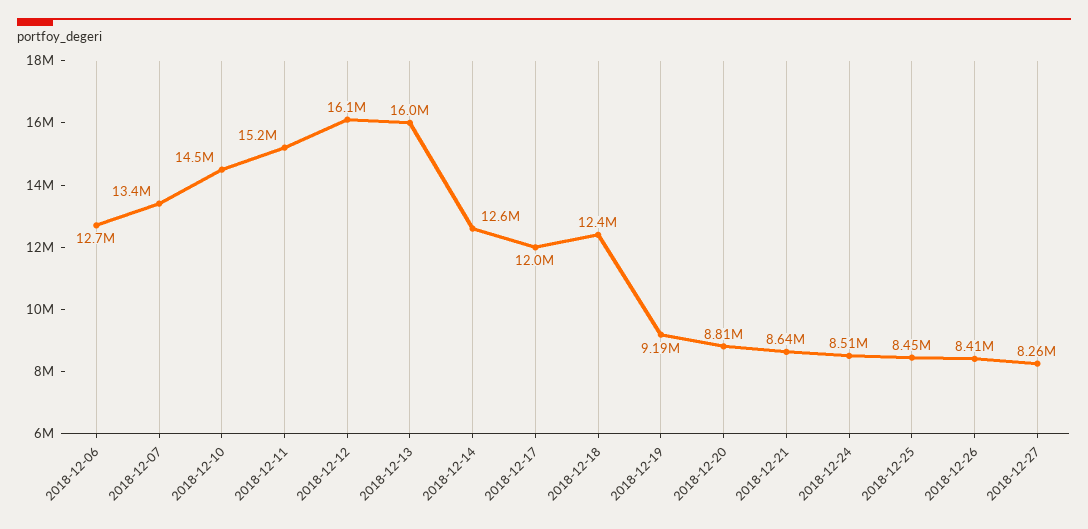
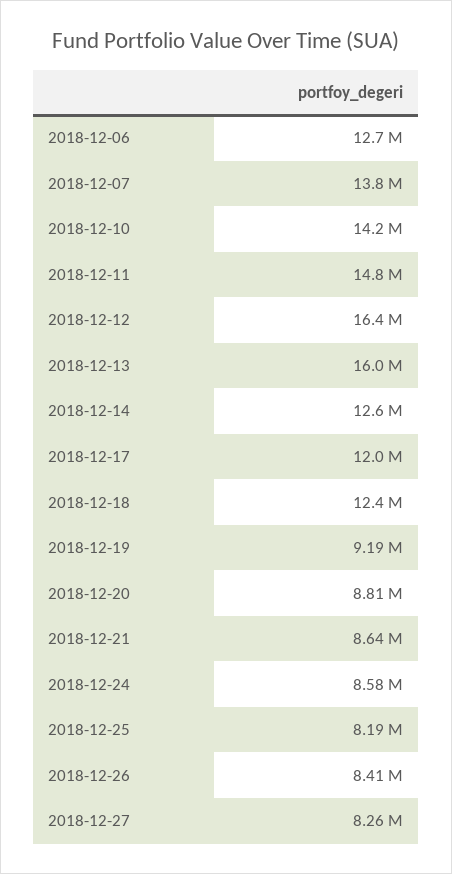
2018-12-07: 13400000 -> 13800000
2018-12-10: 14500000 -> 14200000
2018-12-11: 15200000 -> 14800000
2018-12-12: 16100000 -> 16400000
2018-12-24: 8510000 -> 8580000
2018-12-25: 8450000 -> 8190000

